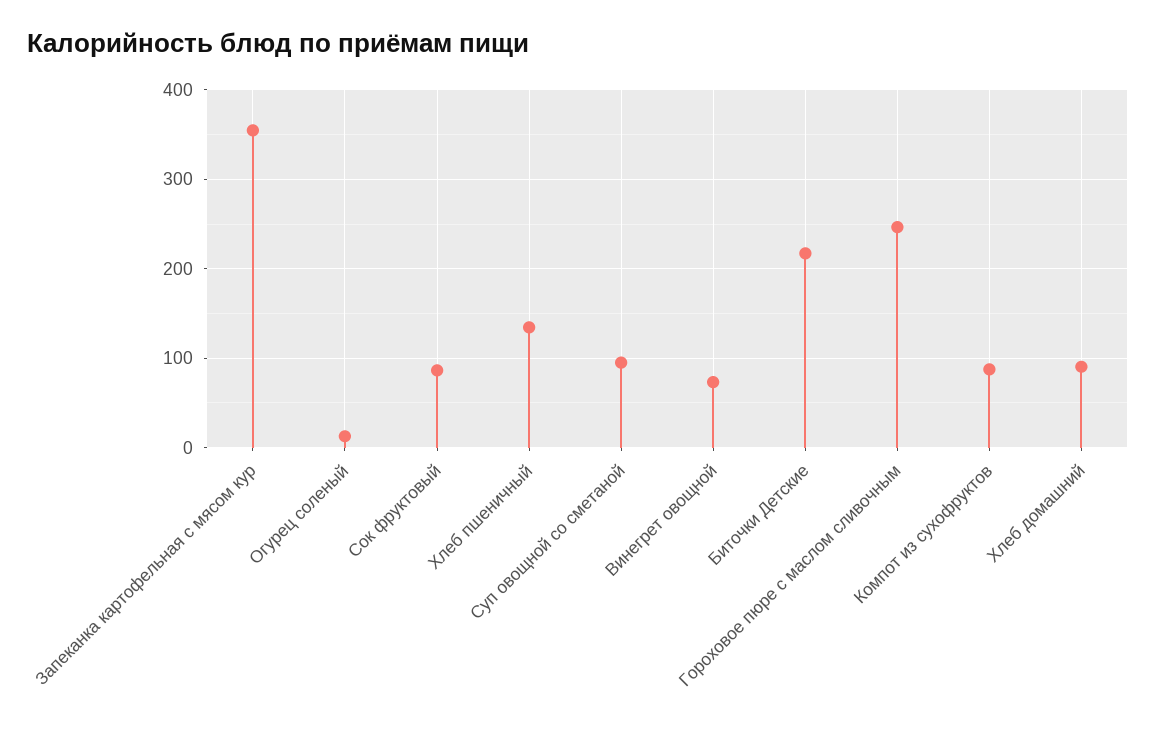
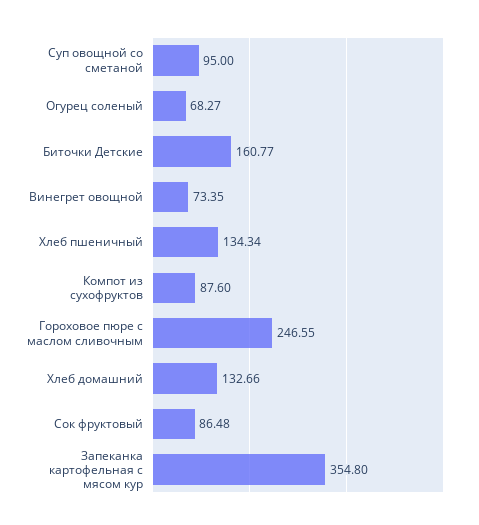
Огурец соленый: 10 -> 68.27
Биточки Детские: 220 -> 160.77
Хлеб домашний: 90 -> 132.66

